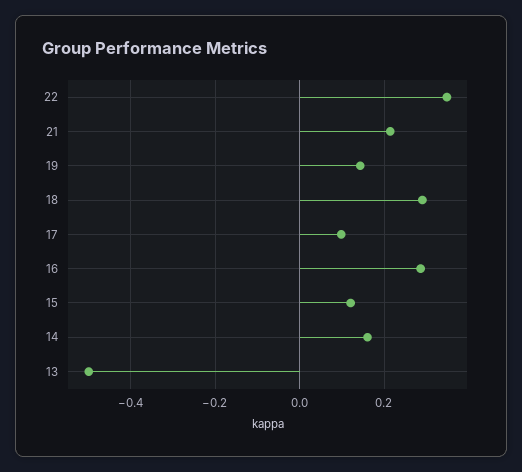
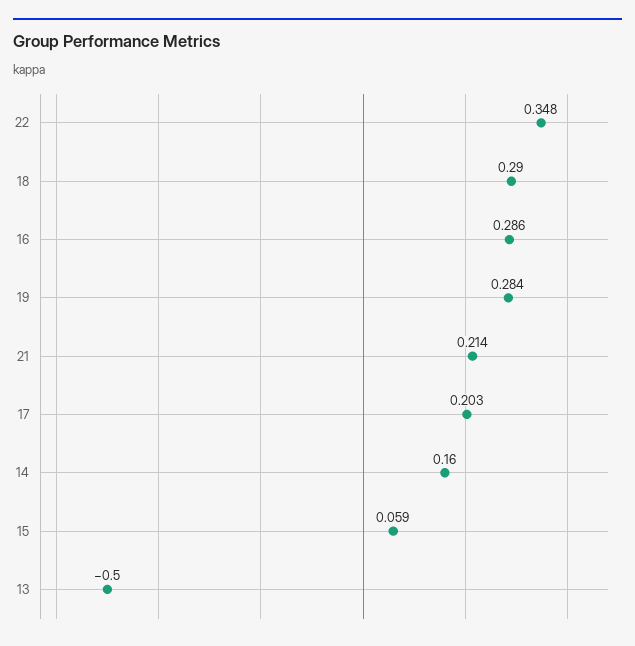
19: 0.14 -> 0.284
17: 0.1 -> 0.203
15: 0.12 -> 0.059

